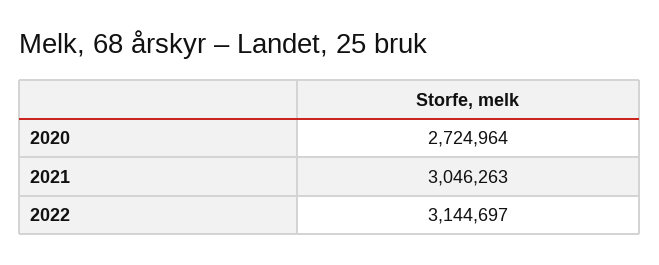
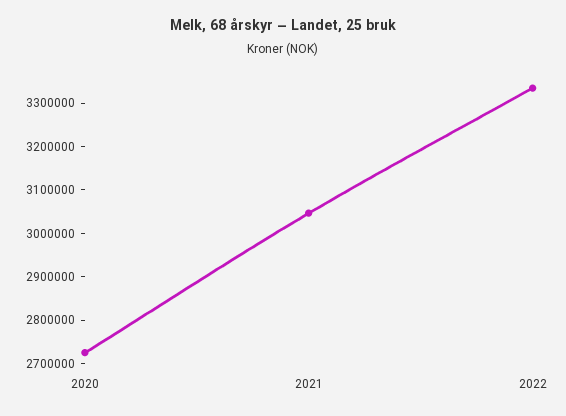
2022: 3144697 -> 3340000

